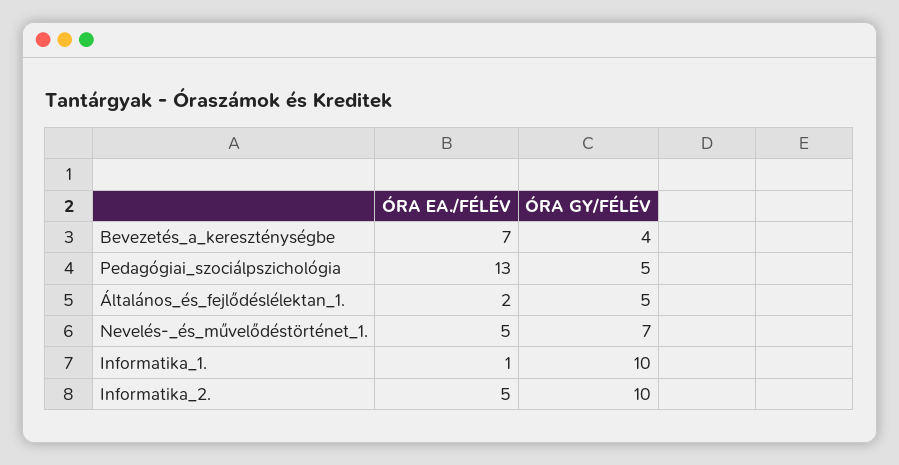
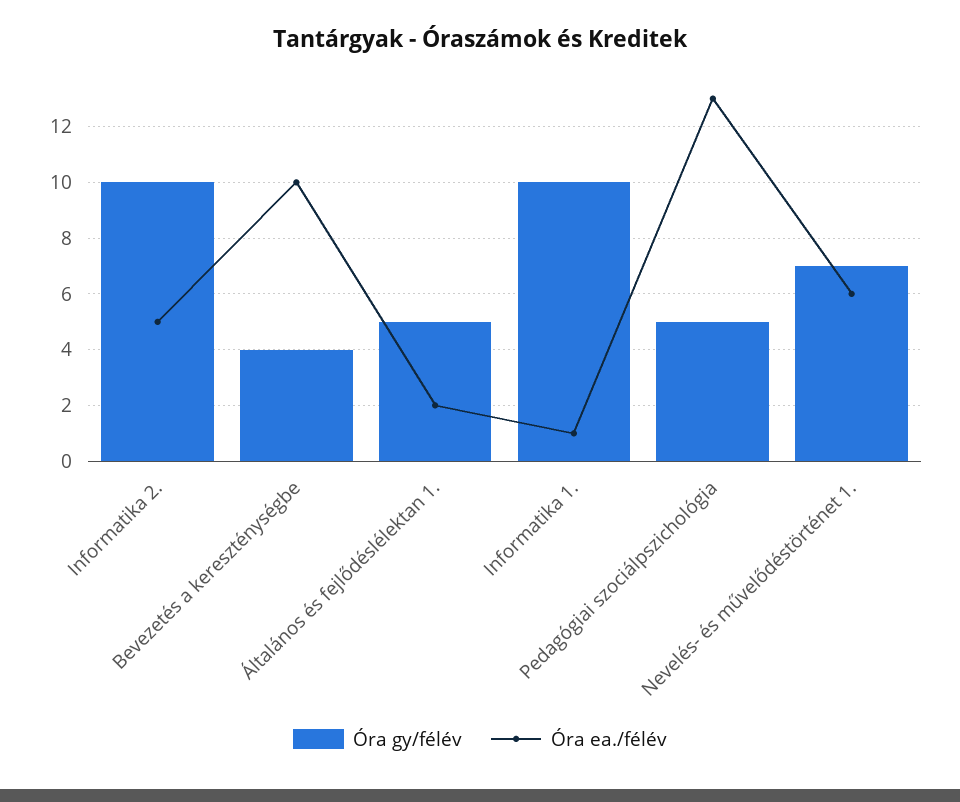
ÓRA EA./FÉLÉV, Bevezetés_a_kereszténységbe: 7 -> 10
ÓRA EA./FÉLÉV, Nevelés-_és_művelődéstörténet_1.: 5 -> 6

